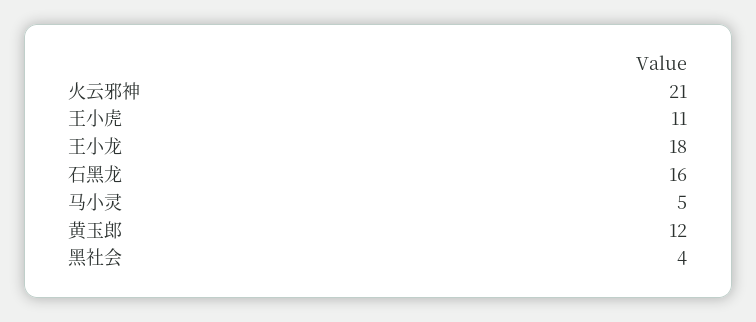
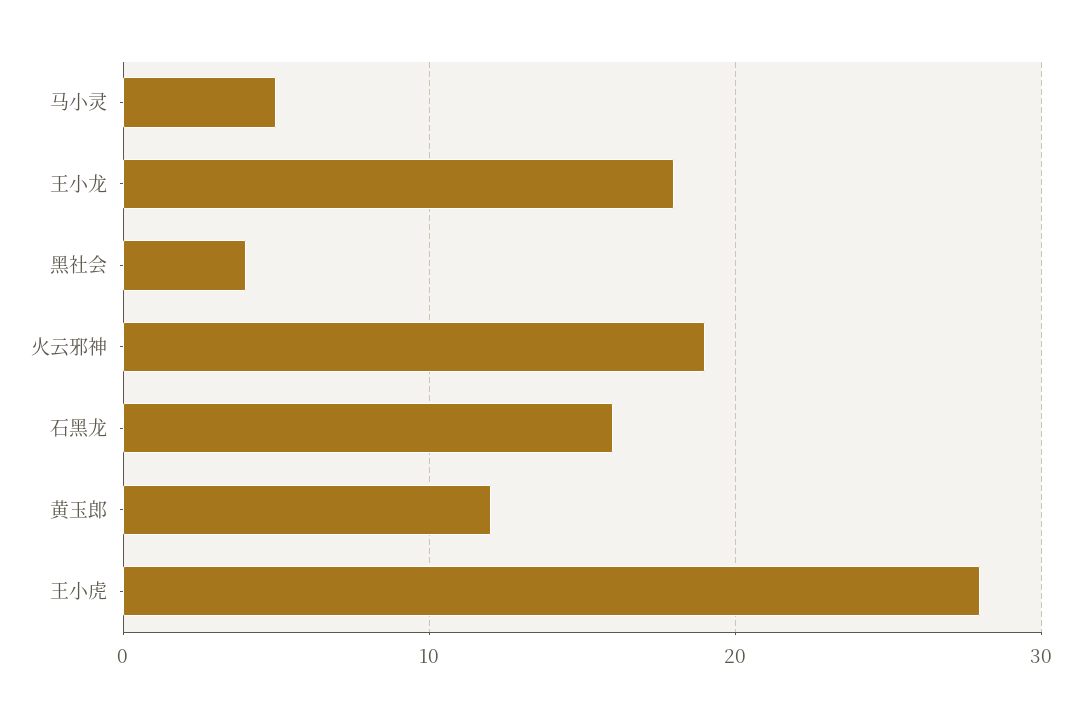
火云邪神: 21 -> 19
王小虎: 11 -> 28

